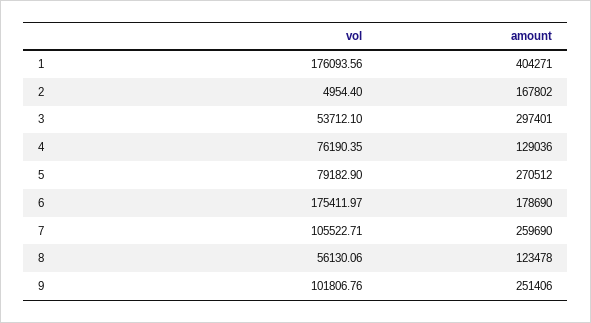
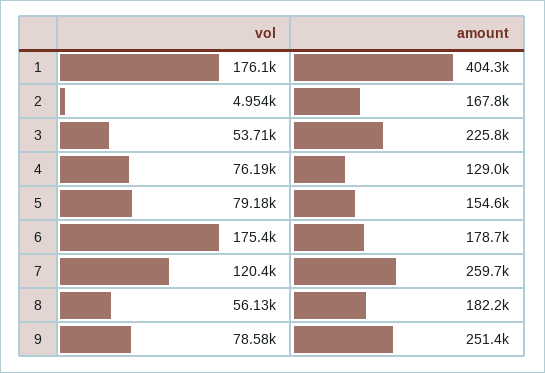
amount, 3: 297401 -> 225800
amount, 5: 270512 -> 154600
vol, 7: 105522.71 -> 120400
amount, 8: 123478 -> 182200
vol, 9: 101806.76 -> 78580

